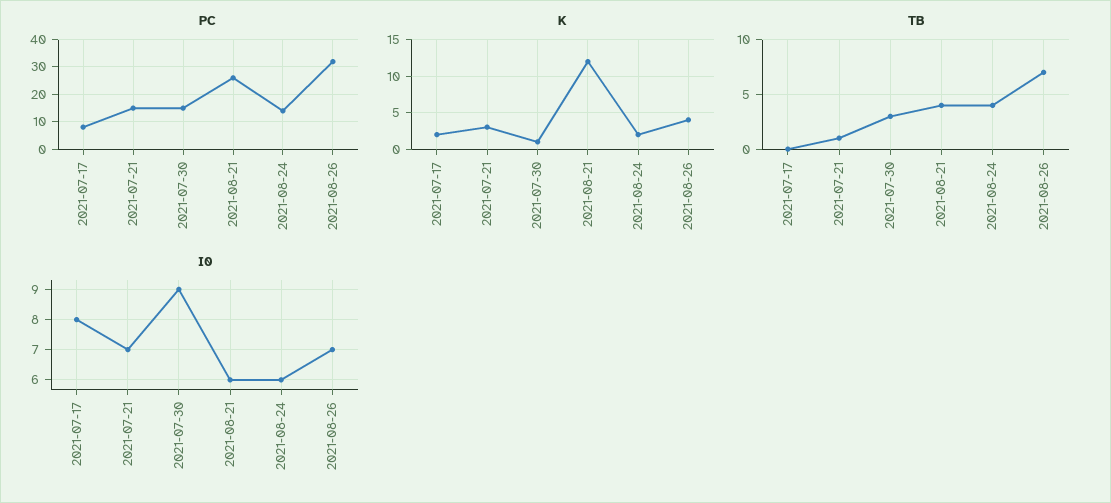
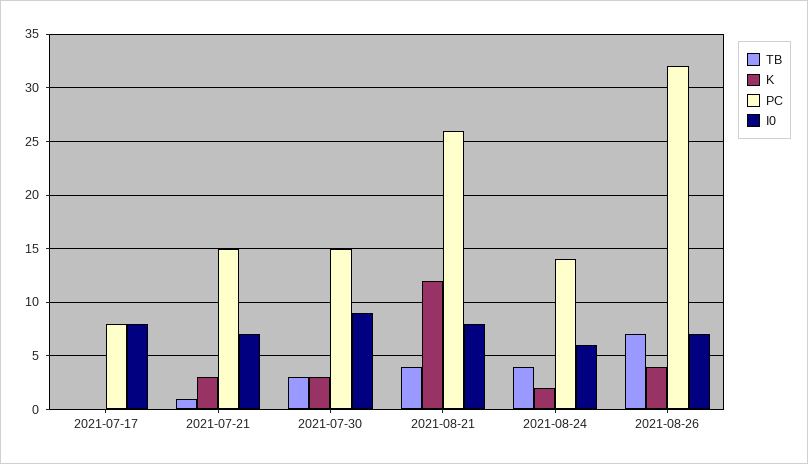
K, 2021-07-17: 2 -> 0
K, 2021-07-30: 1 -> 3
I0, 2021-08-21: 6 -> 8

